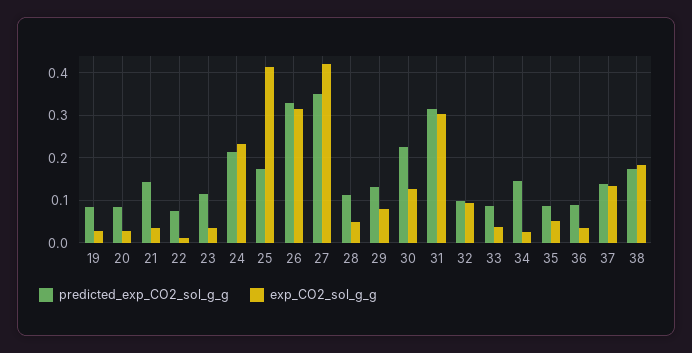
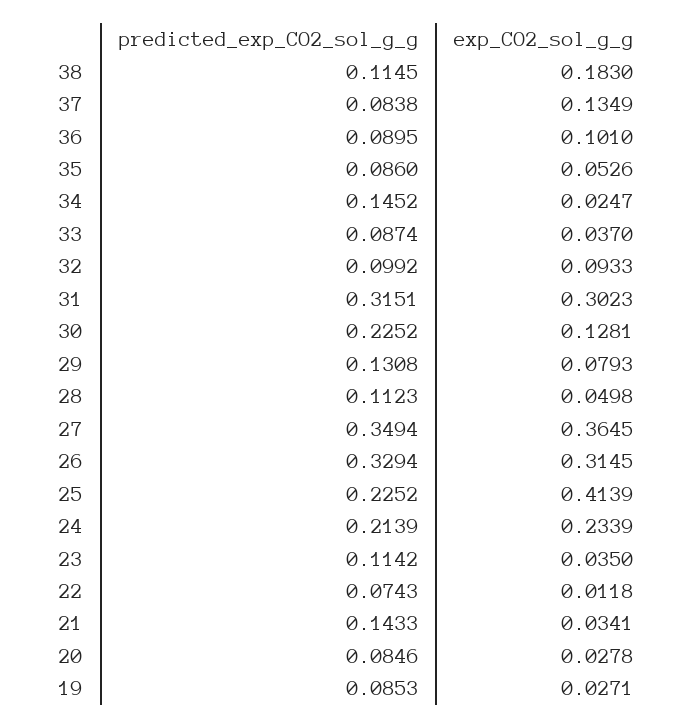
predicted_exp_CO2_sol_g_g, 25: 0.18 -> 0.2252
exp_CO2_sol_g_g, 27: 0.42 -> 0.3645
exp_CO2_sol_g_g, 36: 0.04 -> 0.101
predicted_exp_CO2_sol_g_g, 37: 0.14 -> 0.0838
predicted_exp_CO2_sol_g_g, 38: 0.18 -> 0.1145

